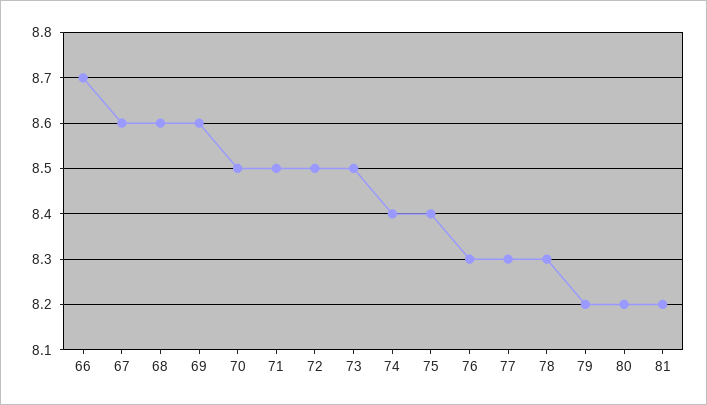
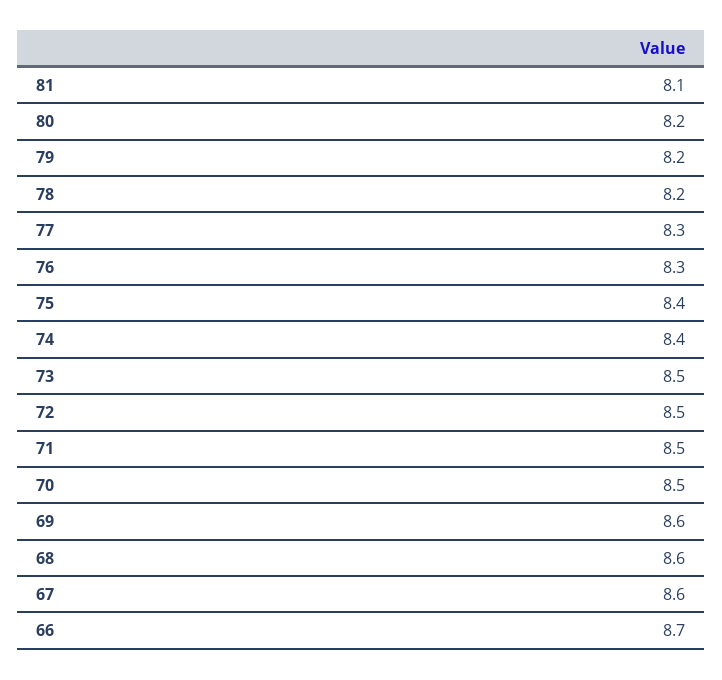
78: 8.3 -> 8.2
81: 8.2 -> 8.1

